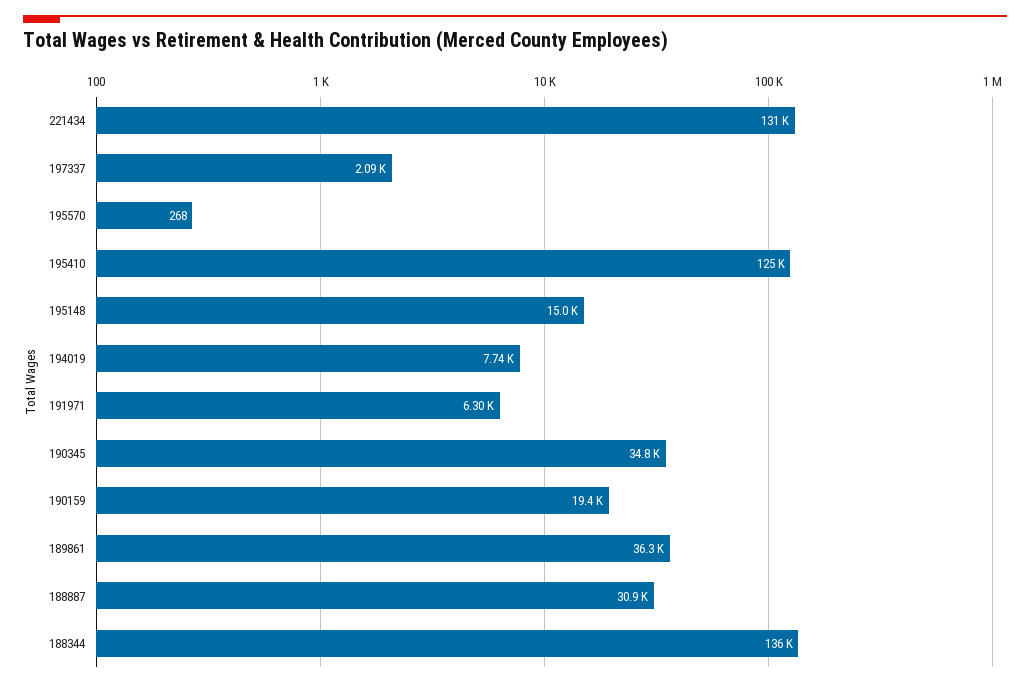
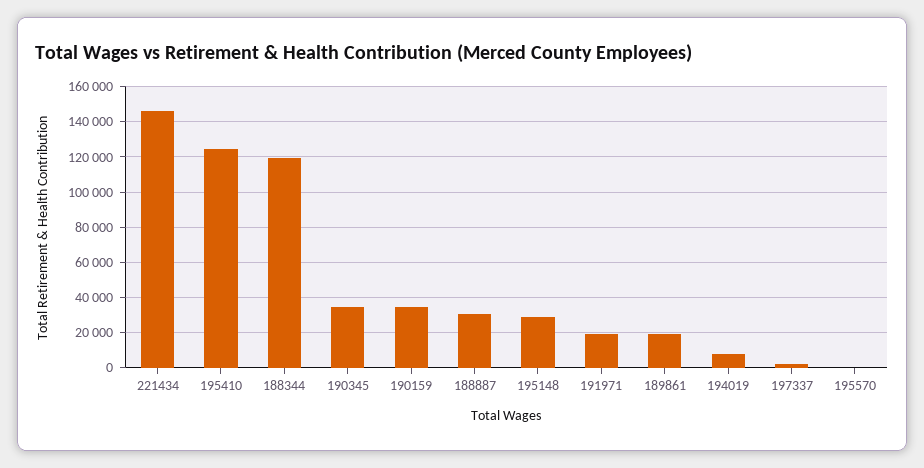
221434: 131000 -> 145000
195148: 15000 -> 30000
191971: 6300 -> 20000
190159: 19400 -> 35000
189861: 36300 -> 20000
188344: 136000 -> 120000

